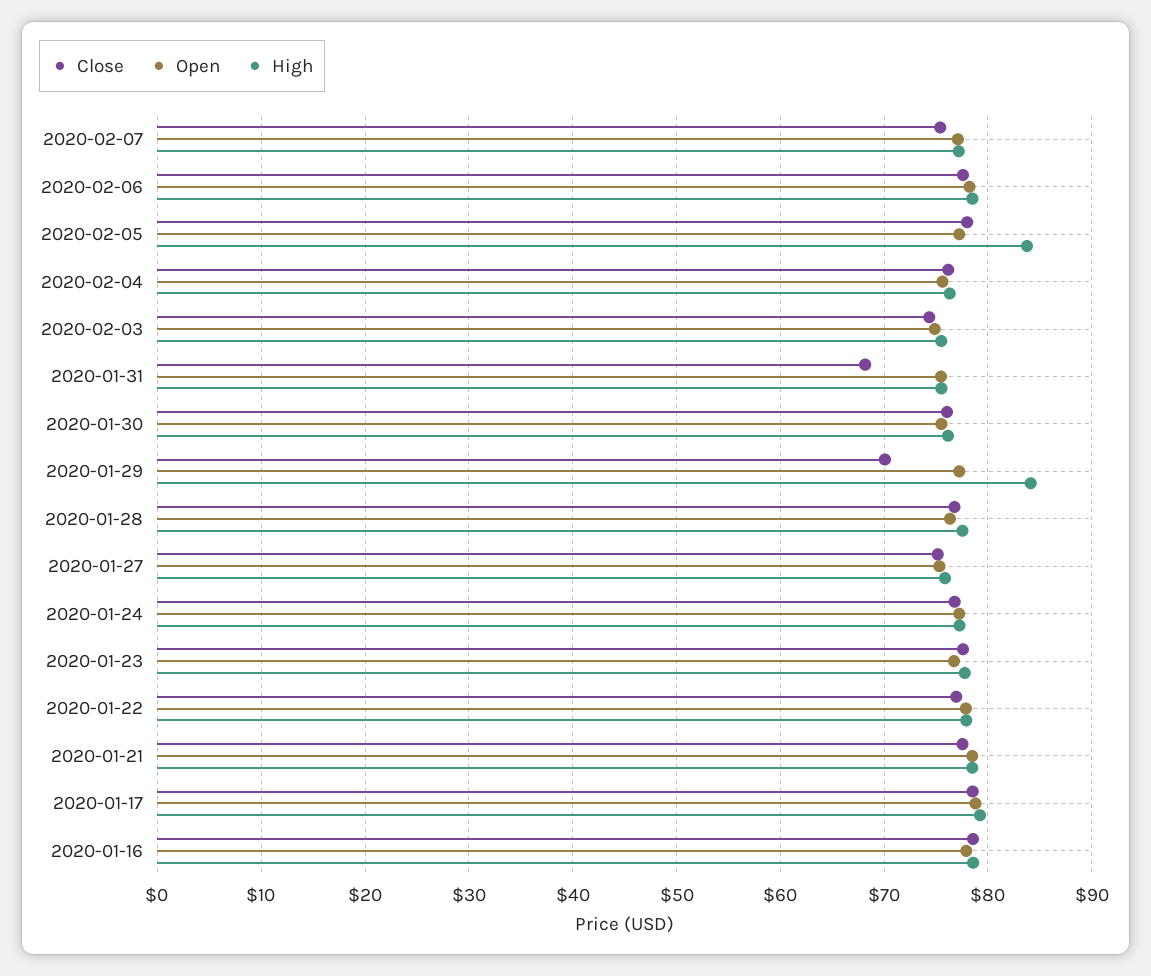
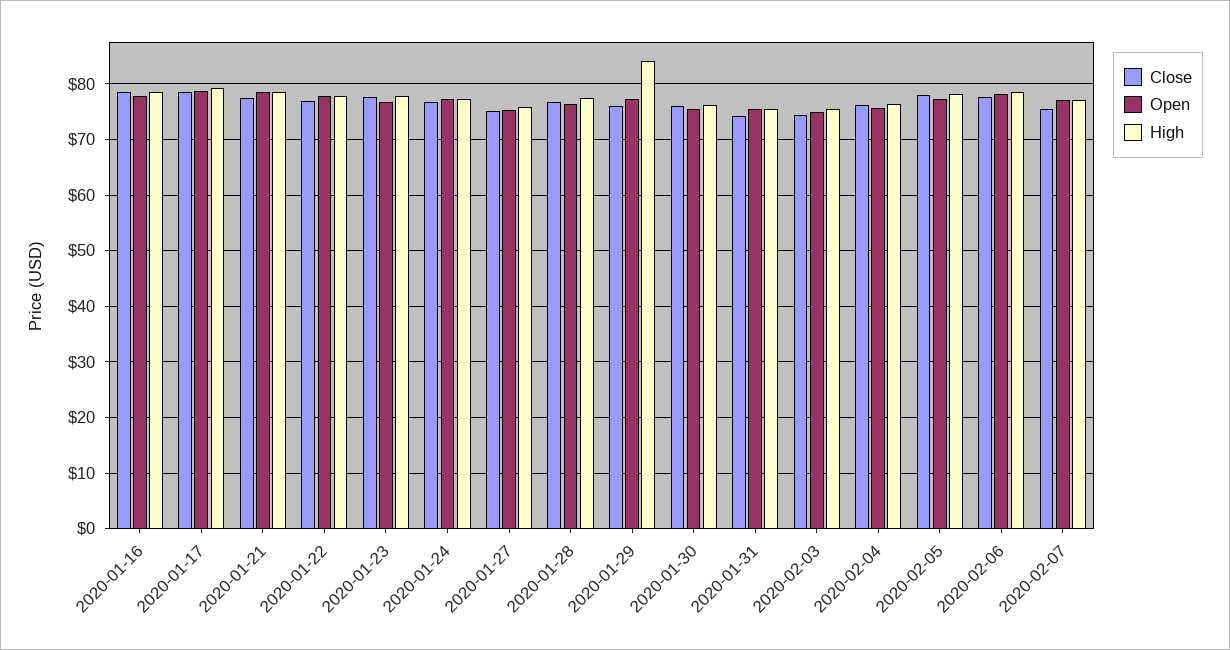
High, 2020-02-05: 84 -> 78
Close, 2020-01-31: 68 -> 74
Close, 2020-01-29: 70 -> 76

